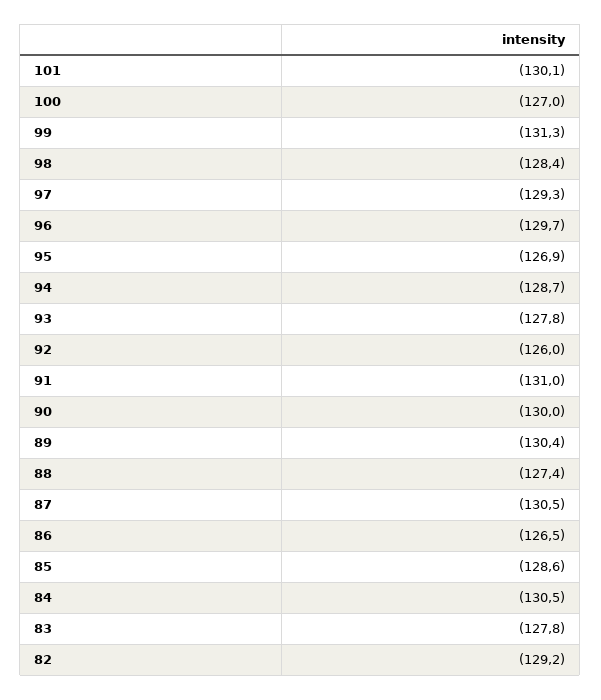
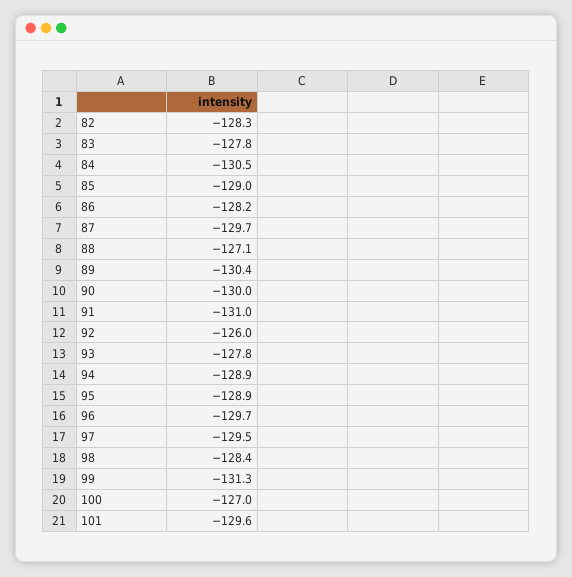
101: -130.1 -> -129.6
97: -129.3 -> -129.5
95: -126.9 -> -128.9
94: -128.7 -> -128.9
88: -127.4 -> -127.1
87: -130.5 -> -129.7
86: -126.5 -> -128.2
85: -128.6 -> -129
82: -129.2 -> -128.3

